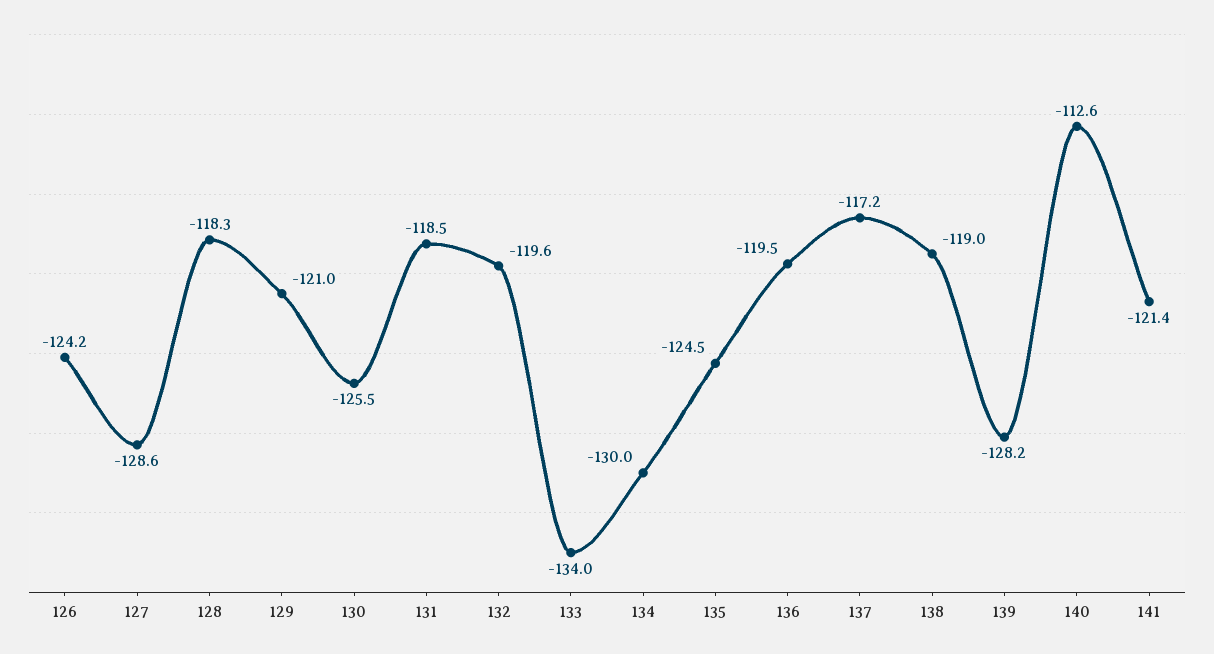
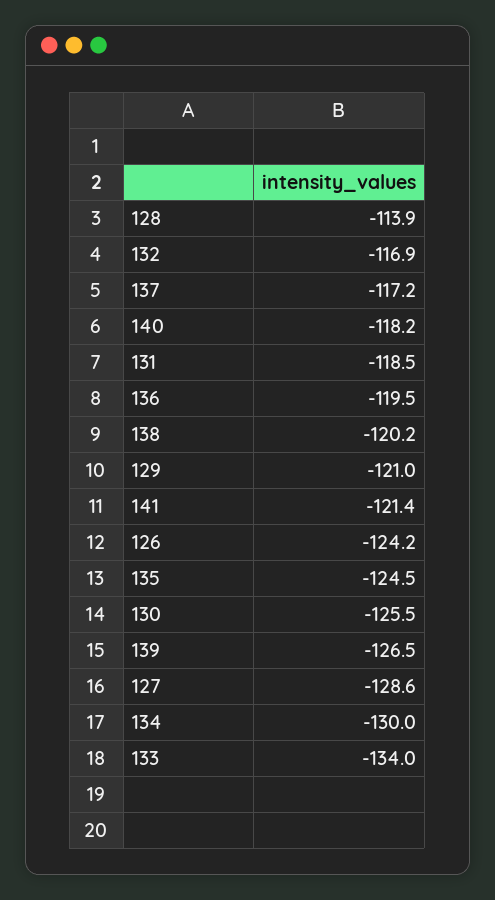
128: -118.3 -> -113.9
132: -119.6 -> -116.9
138: -119 -> -120.2
139: -128.2 -> -126.5
140: -112.6 -> -118.2

